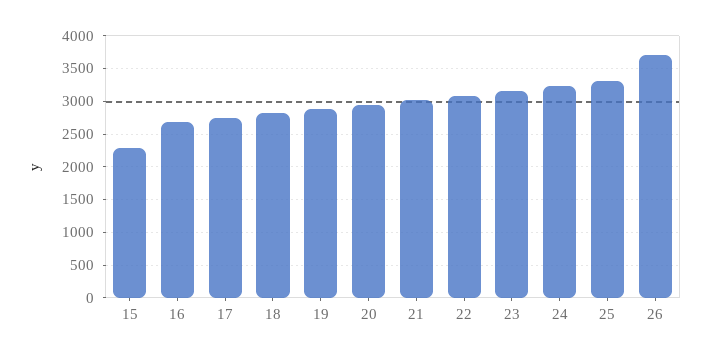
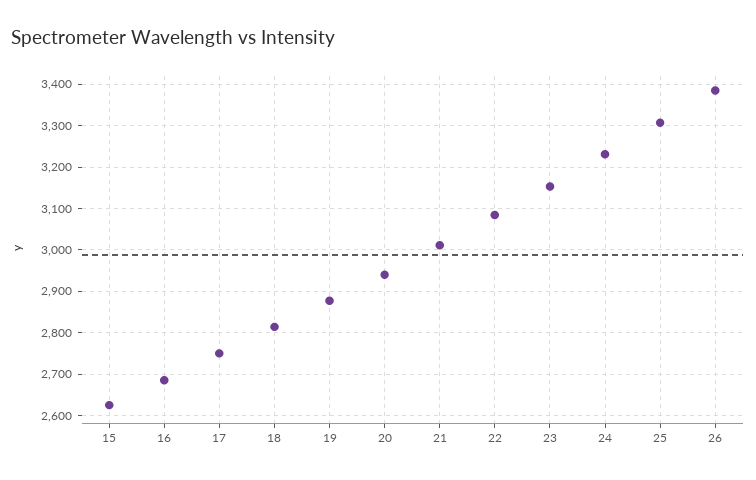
15: 2300 -> 2620
26: 3700 -> 3380

